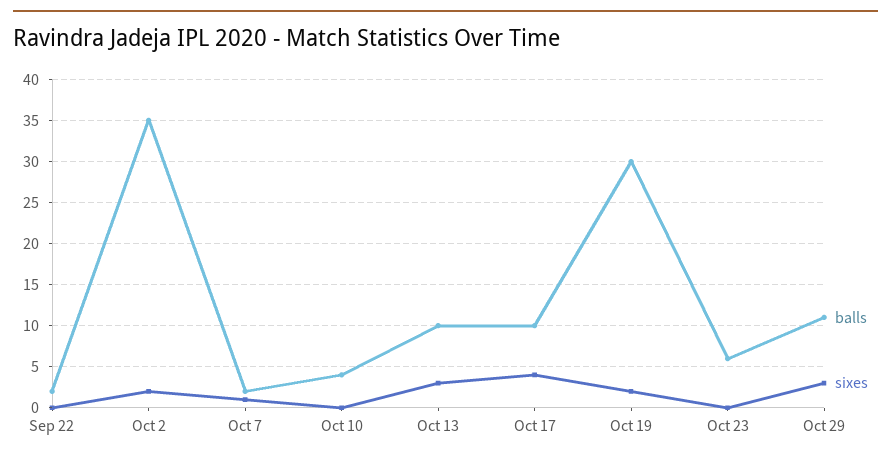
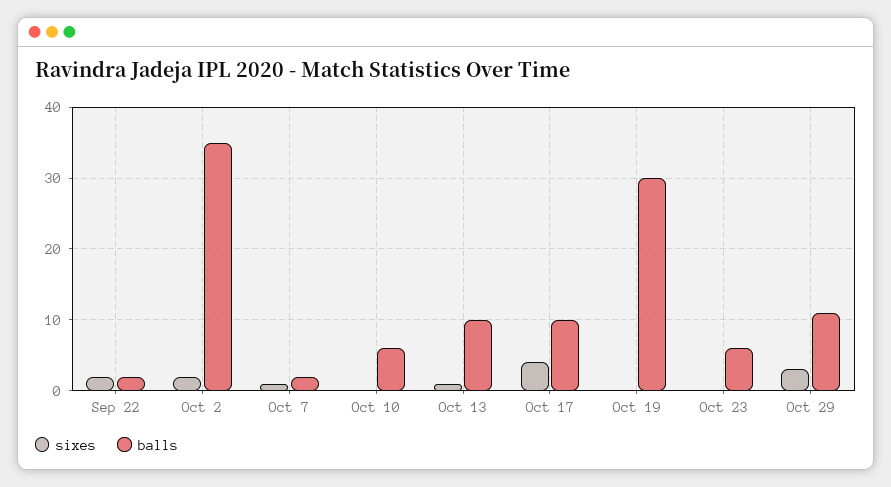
sixes, Sep 22: 0 -> 2
balls, Oct 10: 4 -> 6
sixes, Oct 13: 3 -> 1
sixes, Oct 19: 2 -> 0

